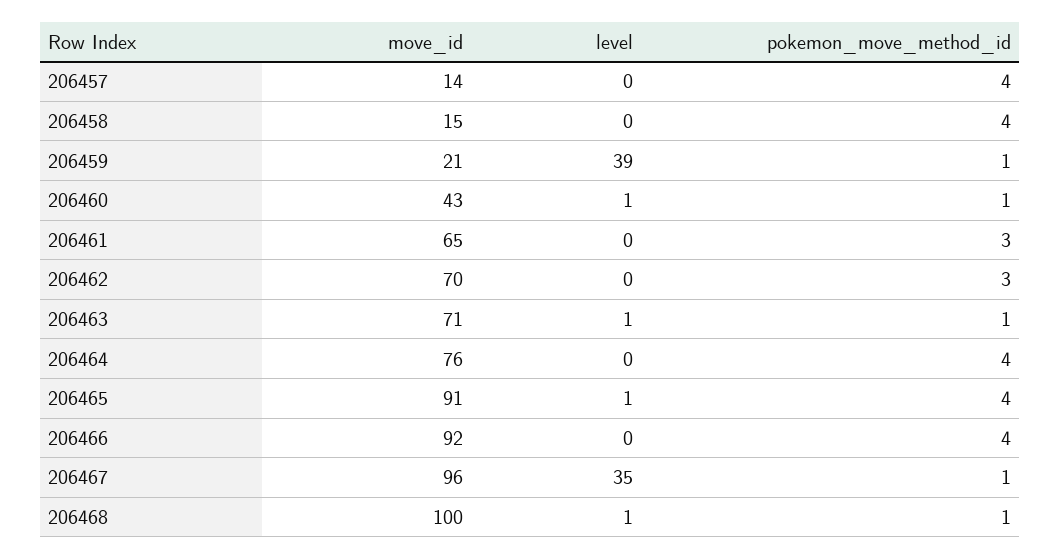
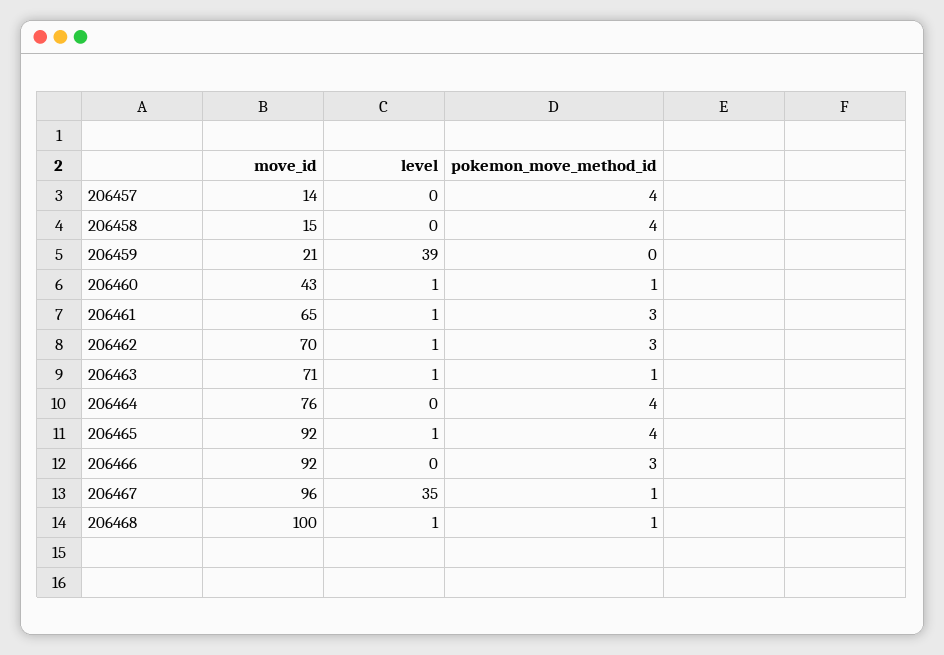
pokemon_move_method_id, 206459: 1 -> 0
level, 206461: 0 -> 1
level, 206462: 0 -> 1
move_id, 206465: 91 -> 92
pokemon_move_method_id, 206466: 4 -> 3

